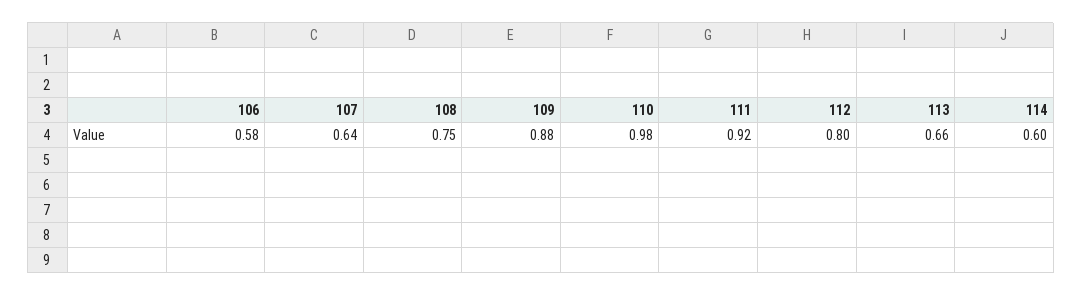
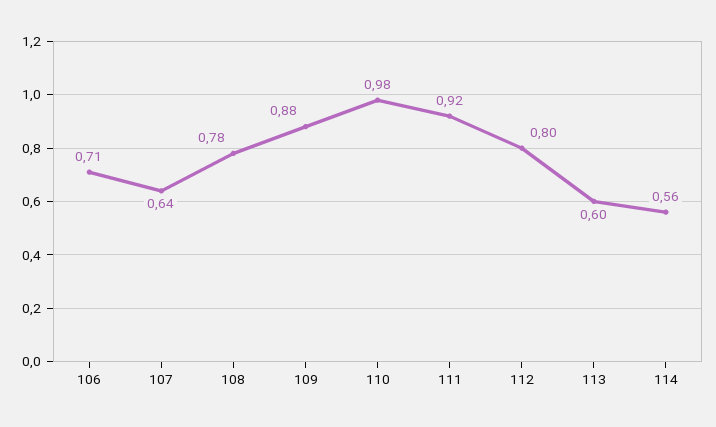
106: 0.58 -> 0.71
108: 0.75 -> 0.78
113: 0.66 -> 0.6
114: 0.6 -> 0.56

